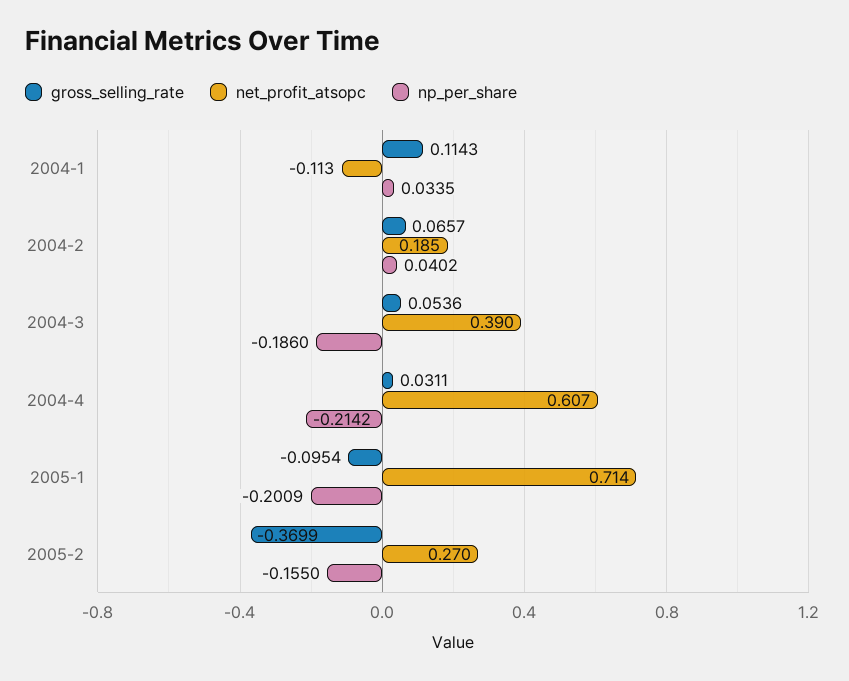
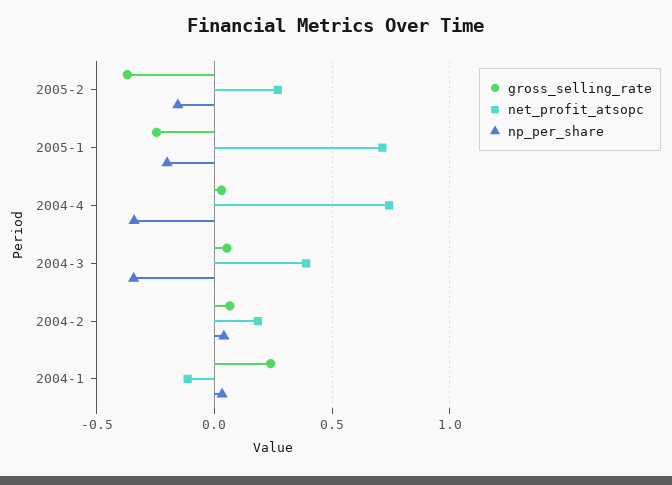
gross_selling_rate, 2004-1: 0.1143 -> 0.25
np_per_share, 2004-3: -0.186 -> -0.35
net_profit_atsopc, 2004-4: 0.607 -> 0.75
np_per_share, 2004-4: -0.2142 -> -0.35
gross_selling_rate, 2005-1: -0.0954 -> -0.25

